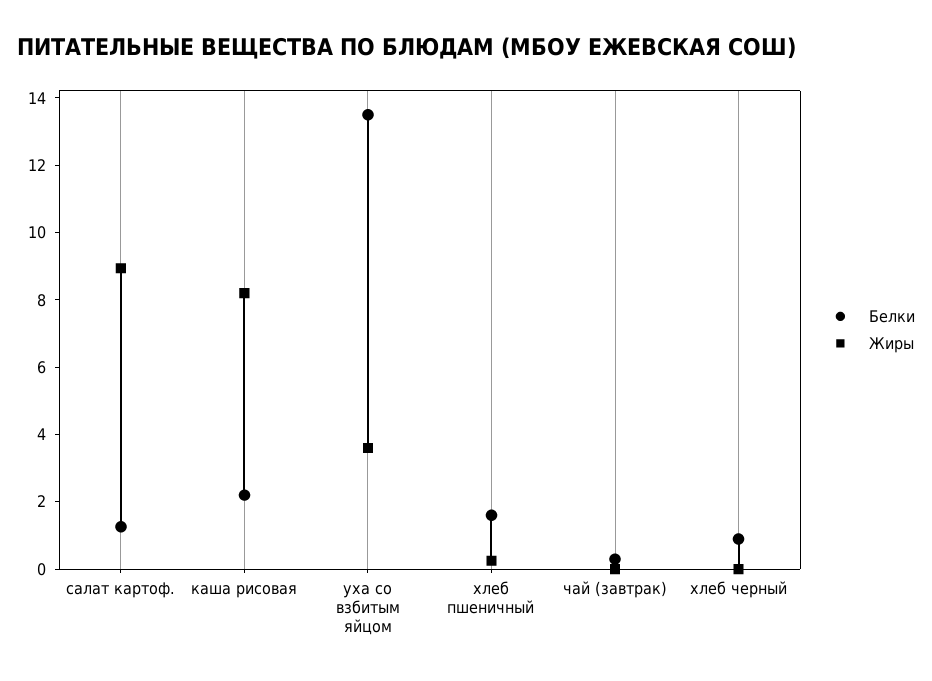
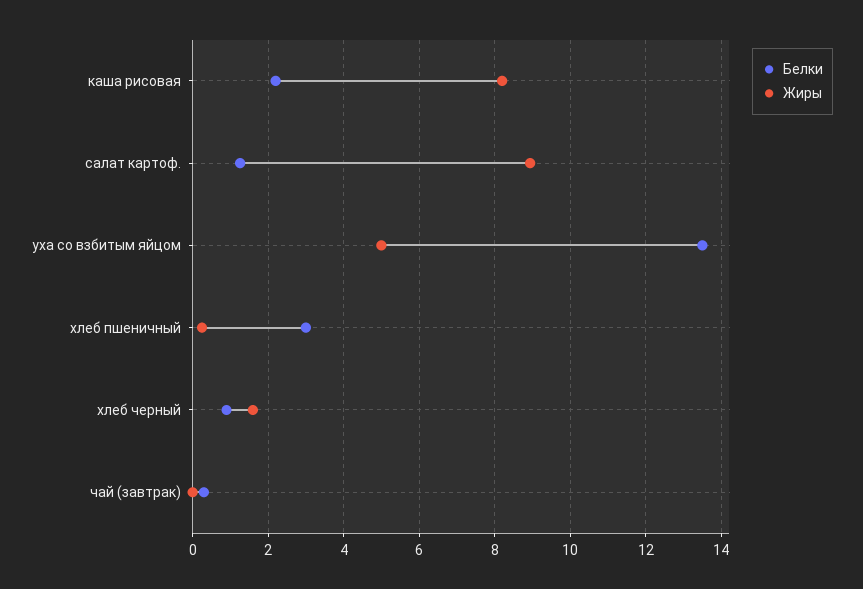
Жиры, уха со взбитым яйцом: 3.5 -> 5
Белки, хлеб пшеничный: 1.5 -> 3
Жиры, хлеб черный: 0 -> 1.6

